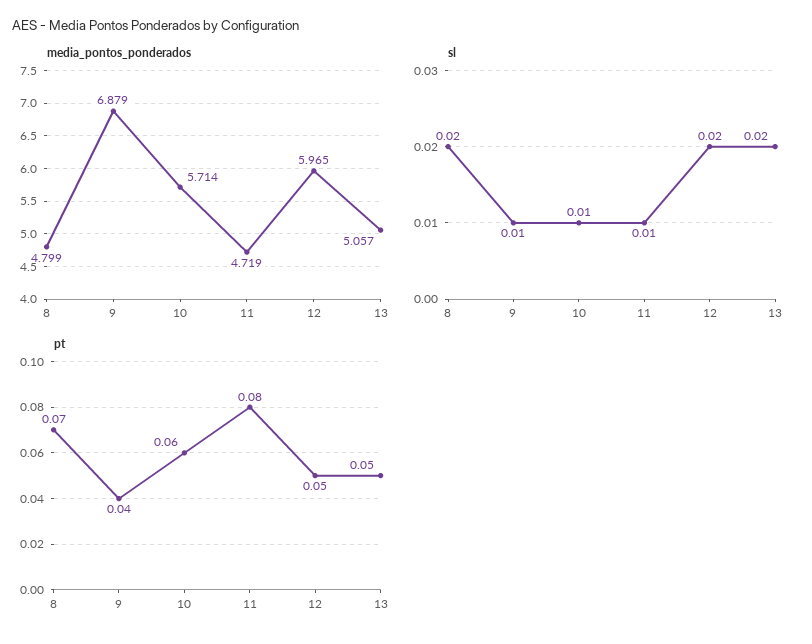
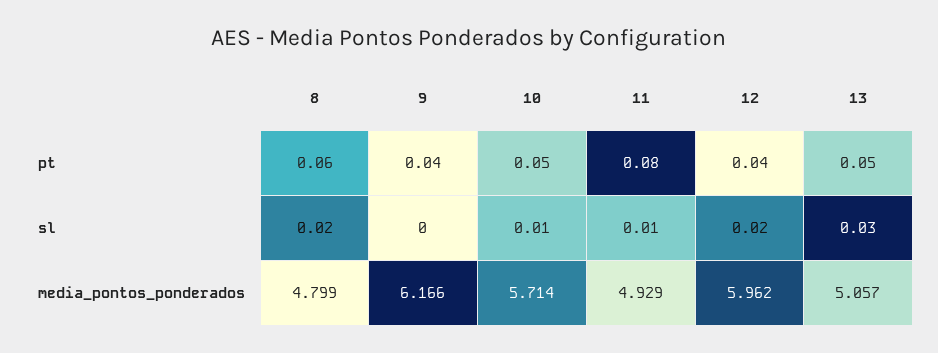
media_pontos_ponderados, 9: 6.879 -> 6.166
media_pontos_ponderados, 11: 4.719 -> 4.929
media_pontos_ponderados, 12: 5.965 -> 5.962
sl, 9: 0.01 -> 0
sl, 13: 0.02 -> 0.03
pt, 8: 0.07 -> 0.06
pt, 10: 0.06 -> 0.05
pt, 12: 0.05 -> 0.04

